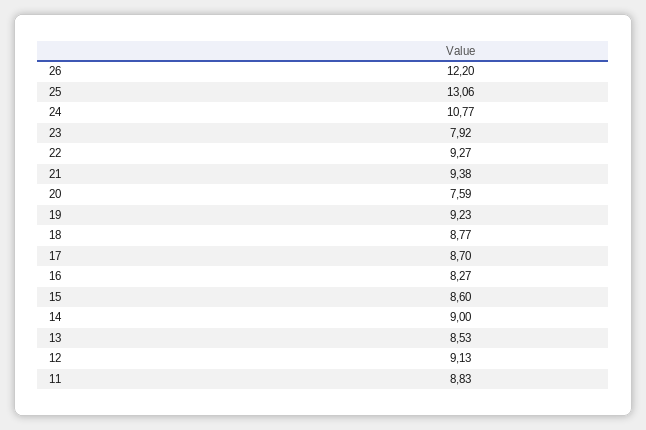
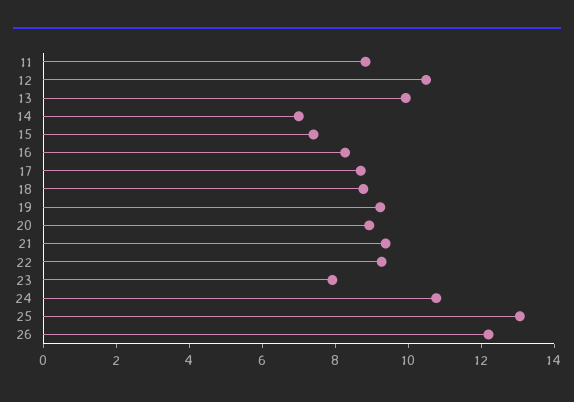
20: 7.59 -> 9
15: 8.6 -> 7.5
14: 9 -> 7
13: 8.53 -> 10
12: 9.13 -> 10.5

